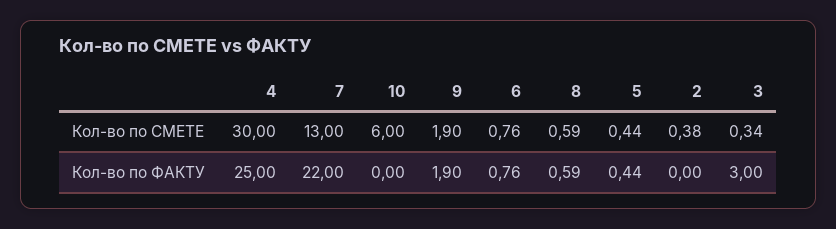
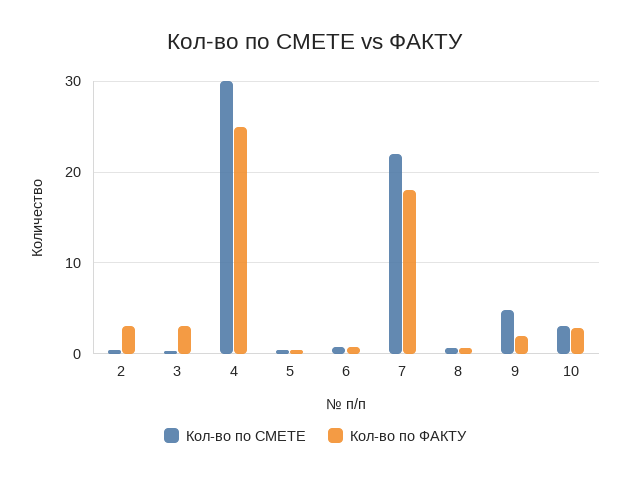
Кол-во по СМЕТЕ, 7: 13 -> 22
Кол-во по СМЕТЕ, 10: 6 -> 3
Кол-во по СМЕТЕ, 9: 1.9 -> 5
Кол-во по ФАКТУ, 7: 22 -> 18
Кол-во по ФАКТУ, 10: 0 -> 3
Кол-во по ФАКТУ, 2: 0 -> 3

